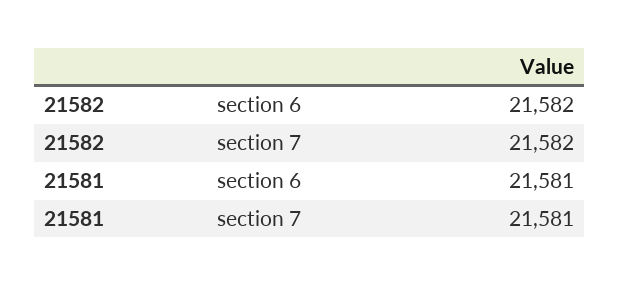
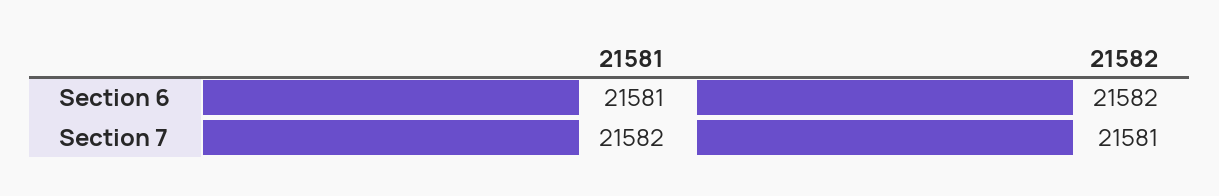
21582, section 7: 21582 -> 21581
21581, section 7: 21581 -> 21582

